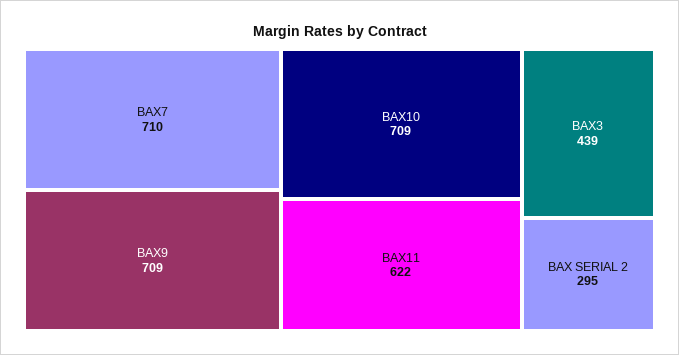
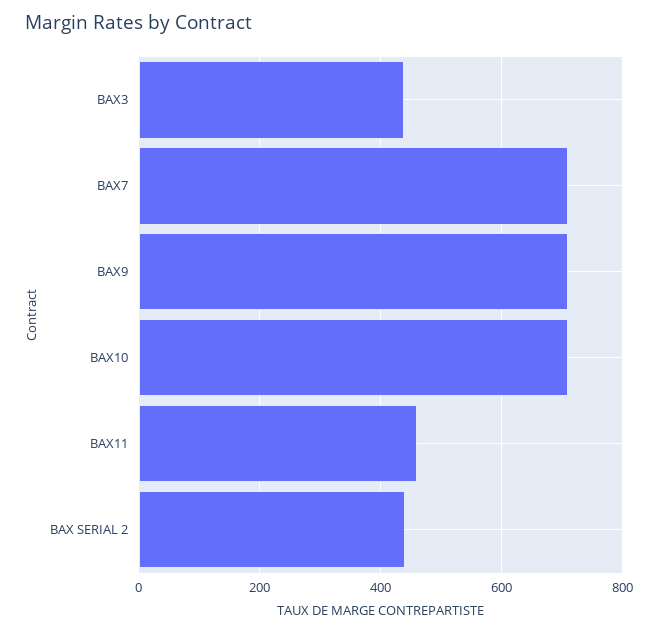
BAX11: 622 -> 460
BAX SERIAL 2: 295 -> 440

